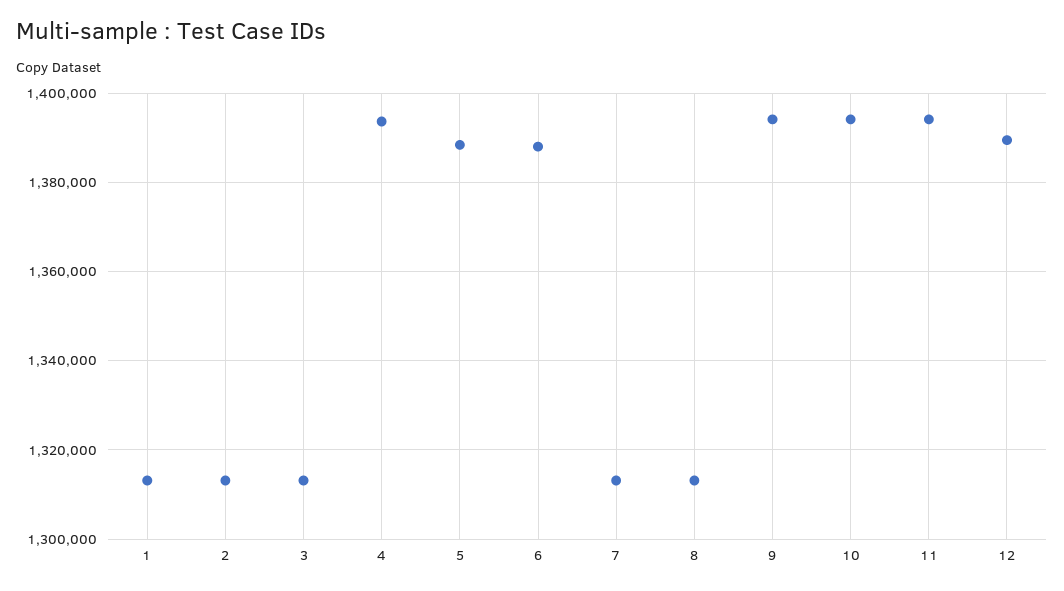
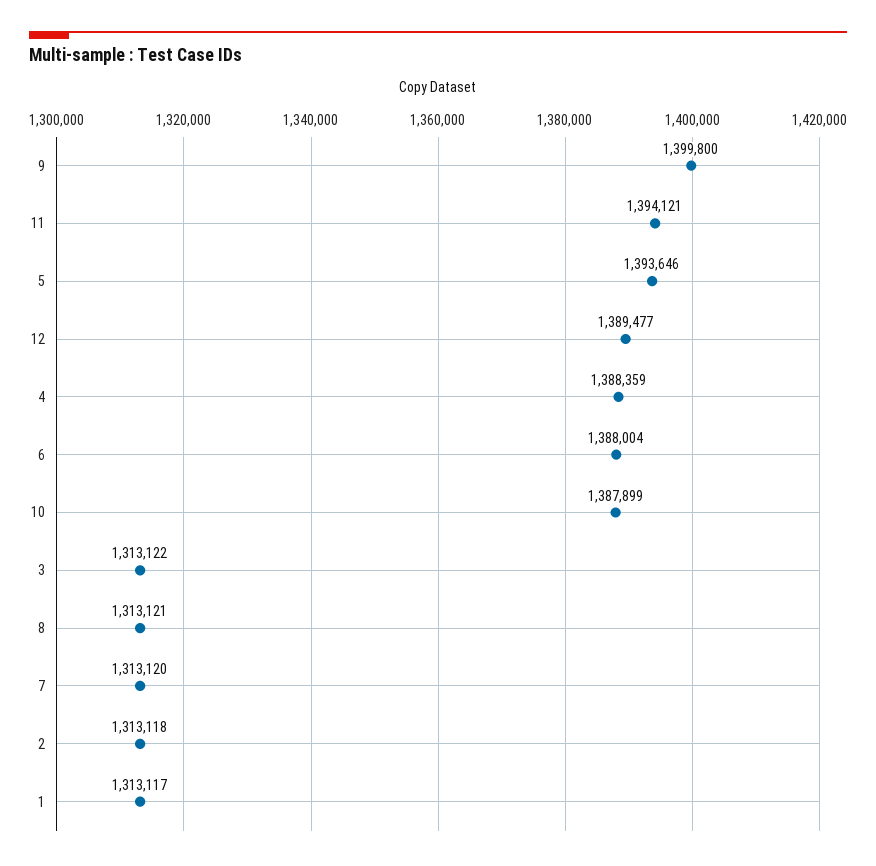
4: 1394000 -> 1388359
5: 1388000 -> 1393646
9: 1394000 -> 1399800
10: 1394000 -> 1387899

